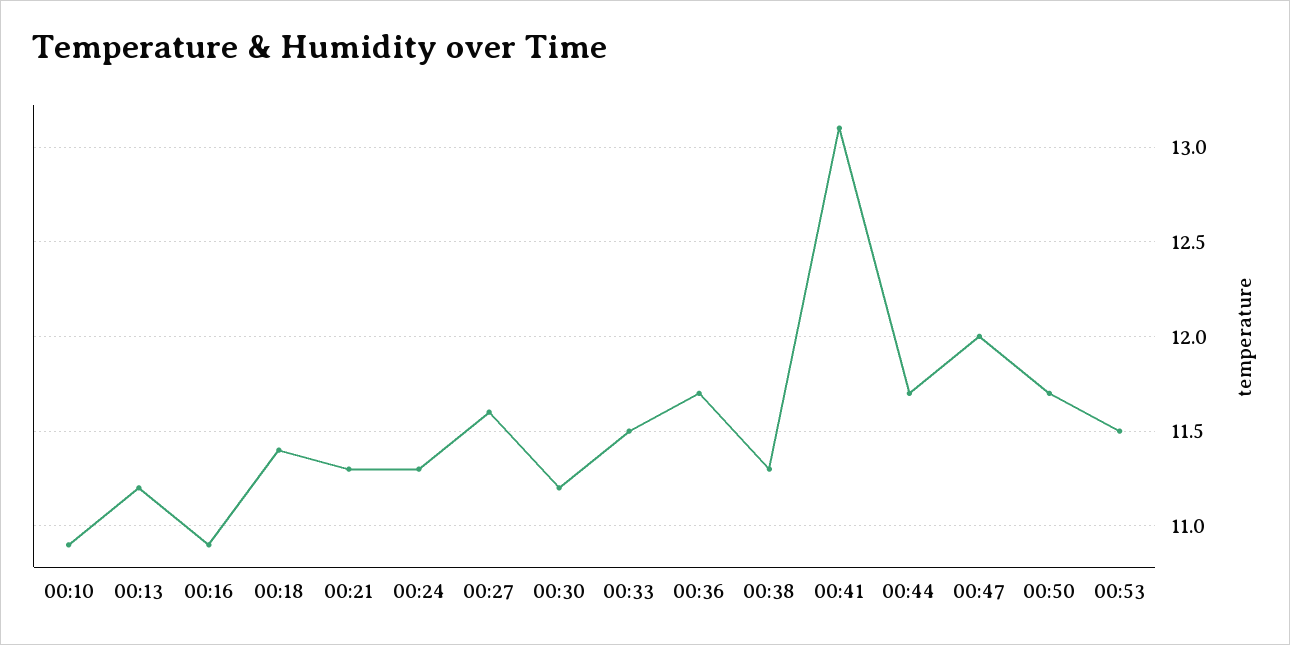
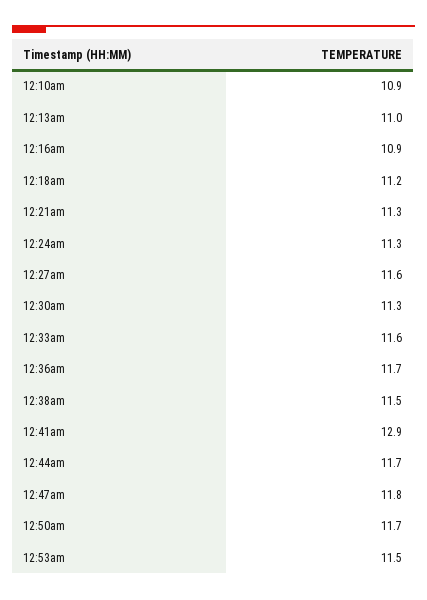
00:13: 11.2 -> 11
00:18: 11.4 -> 11.2
00:30: 11.2 -> 11.3
00:33: 11.5 -> 11.6
00:38: 11.3 -> 11.5
00:41: 13.1 -> 12.9
00:47: 12 -> 11.8

